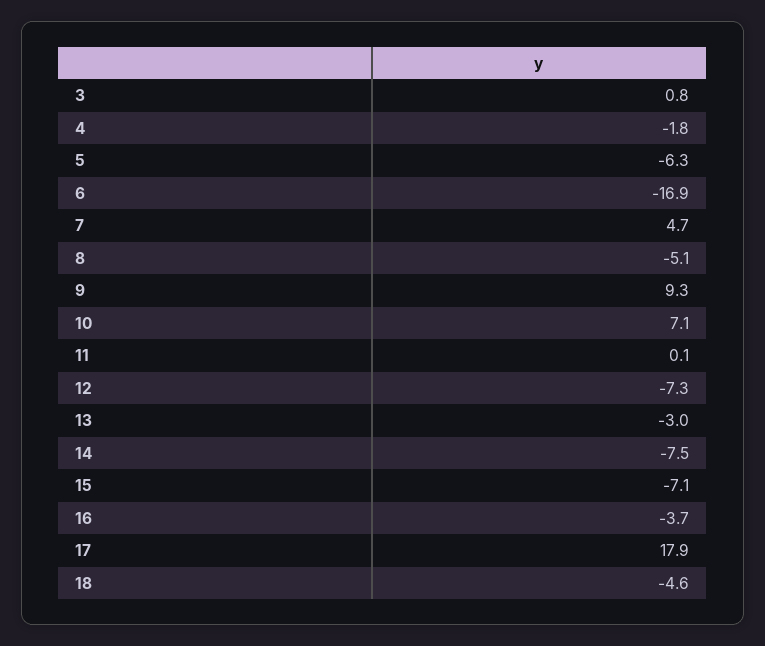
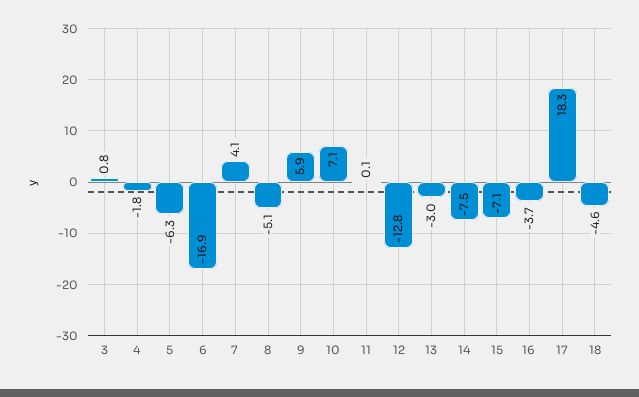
7: 4.7 -> 4.1
9: 9.3 -> 5.9
12: -7.3 -> -12.8
17: 17.9 -> 18.3

